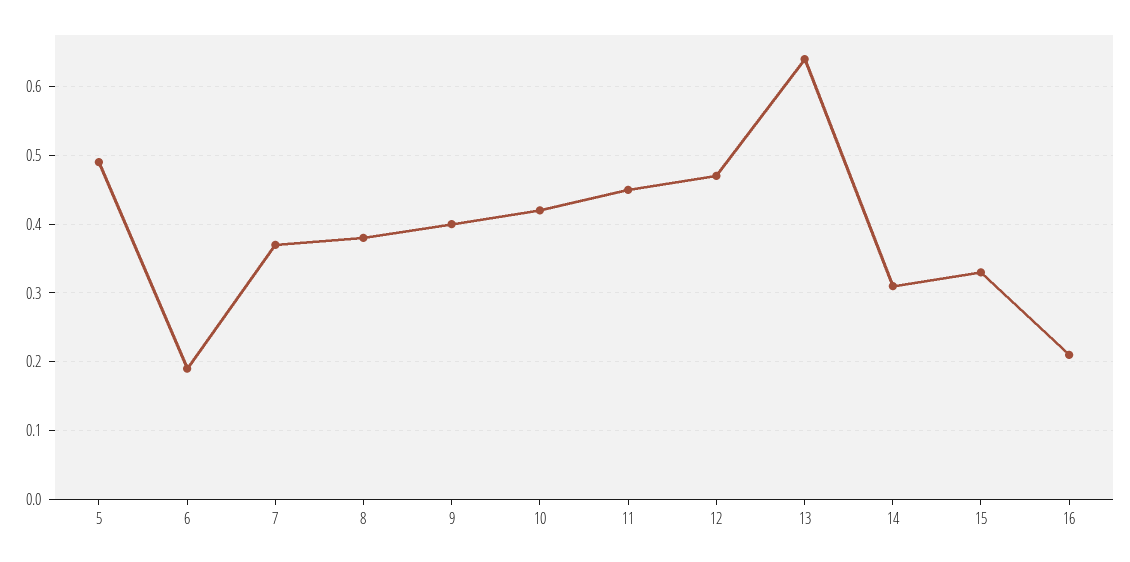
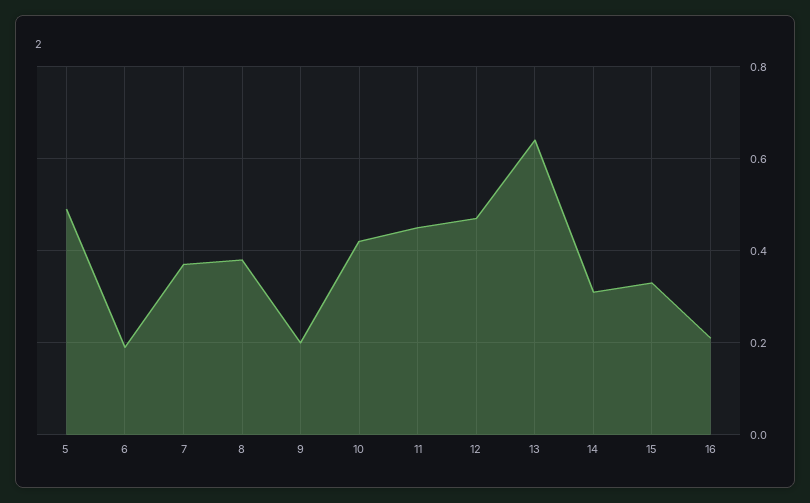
9: 0.4 -> 0.2

